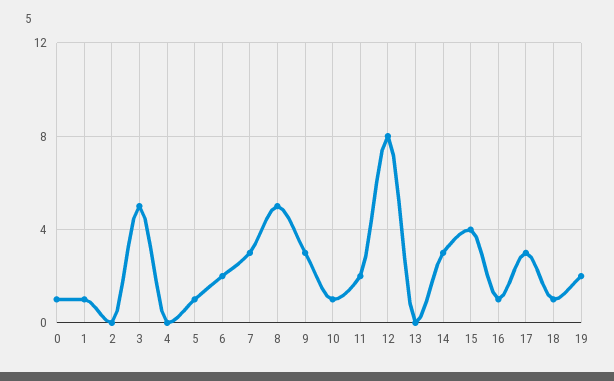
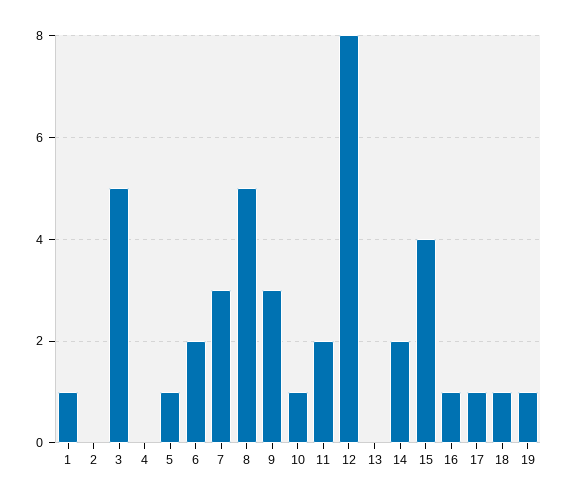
0: 1 -> none
14: 3 -> 2
17: 3 -> 1
19: 2 -> 1

